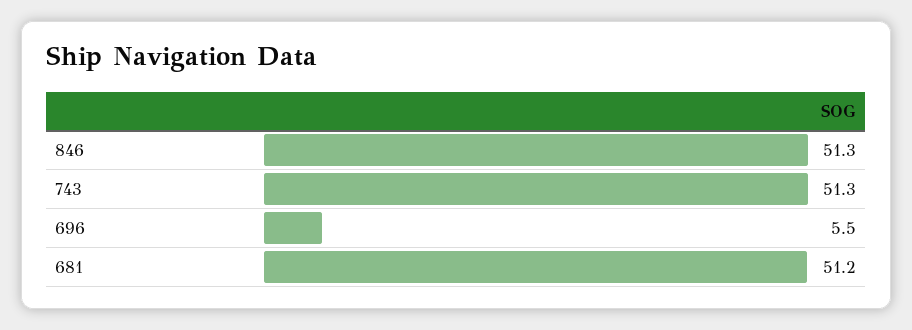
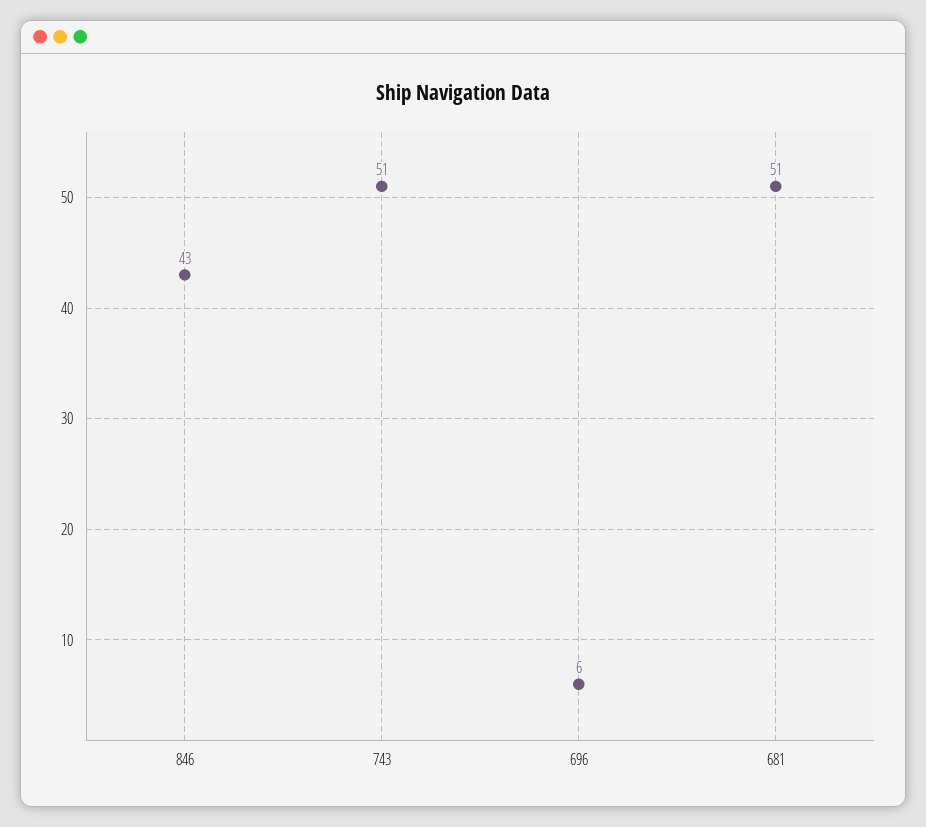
846: 51.3 -> 43

